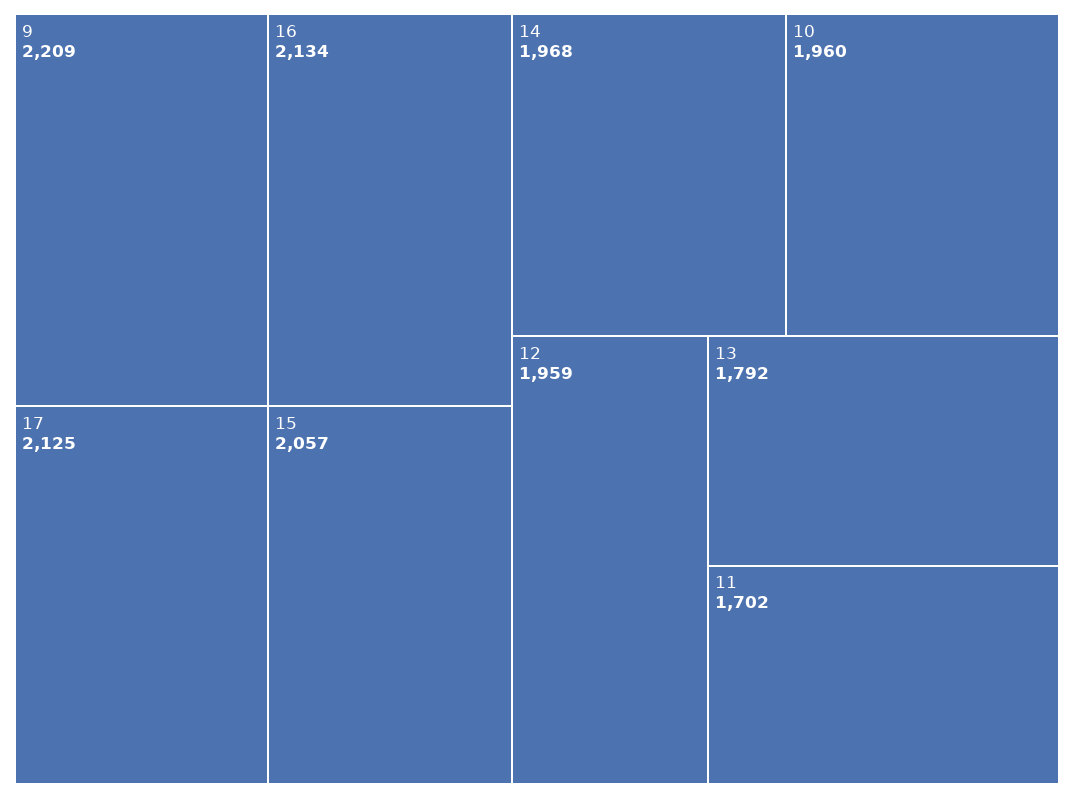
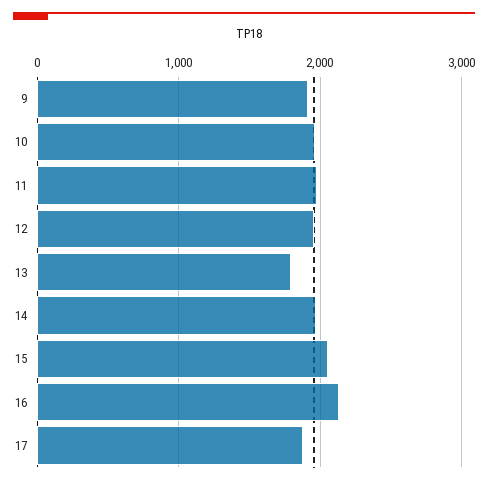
9: 2209 -> 1900
17: 2125 -> 1900
11: 1702 -> 2000

